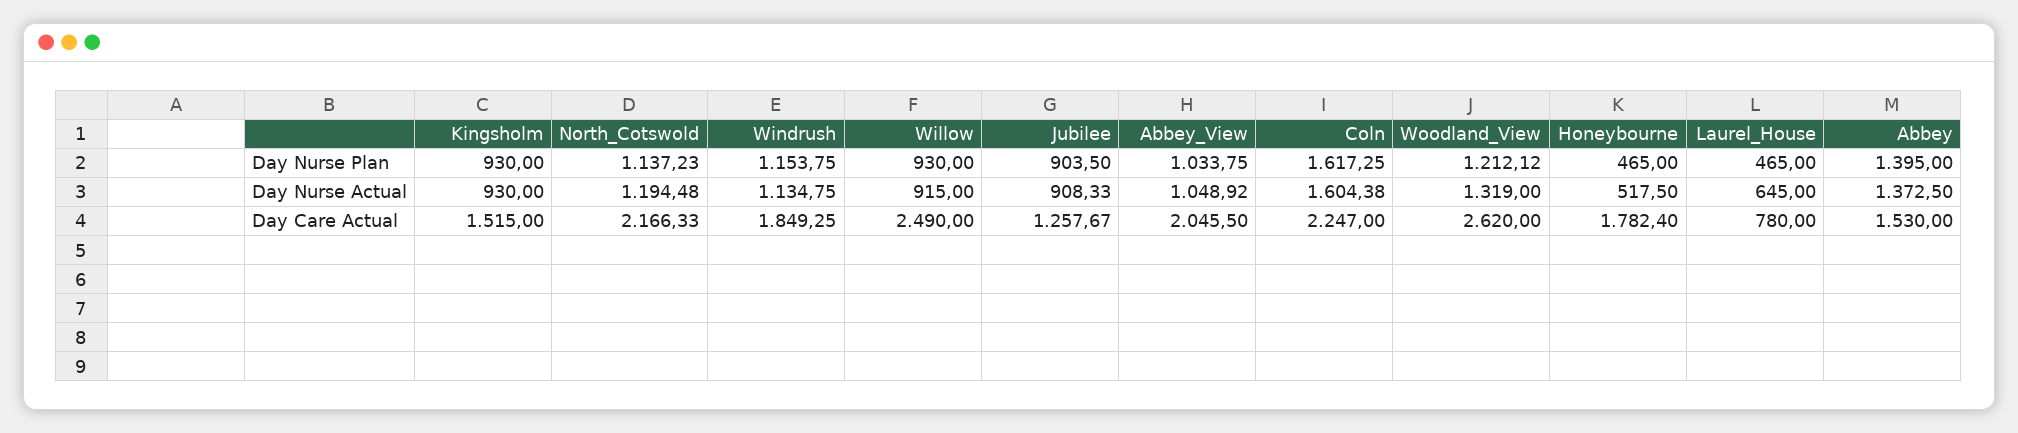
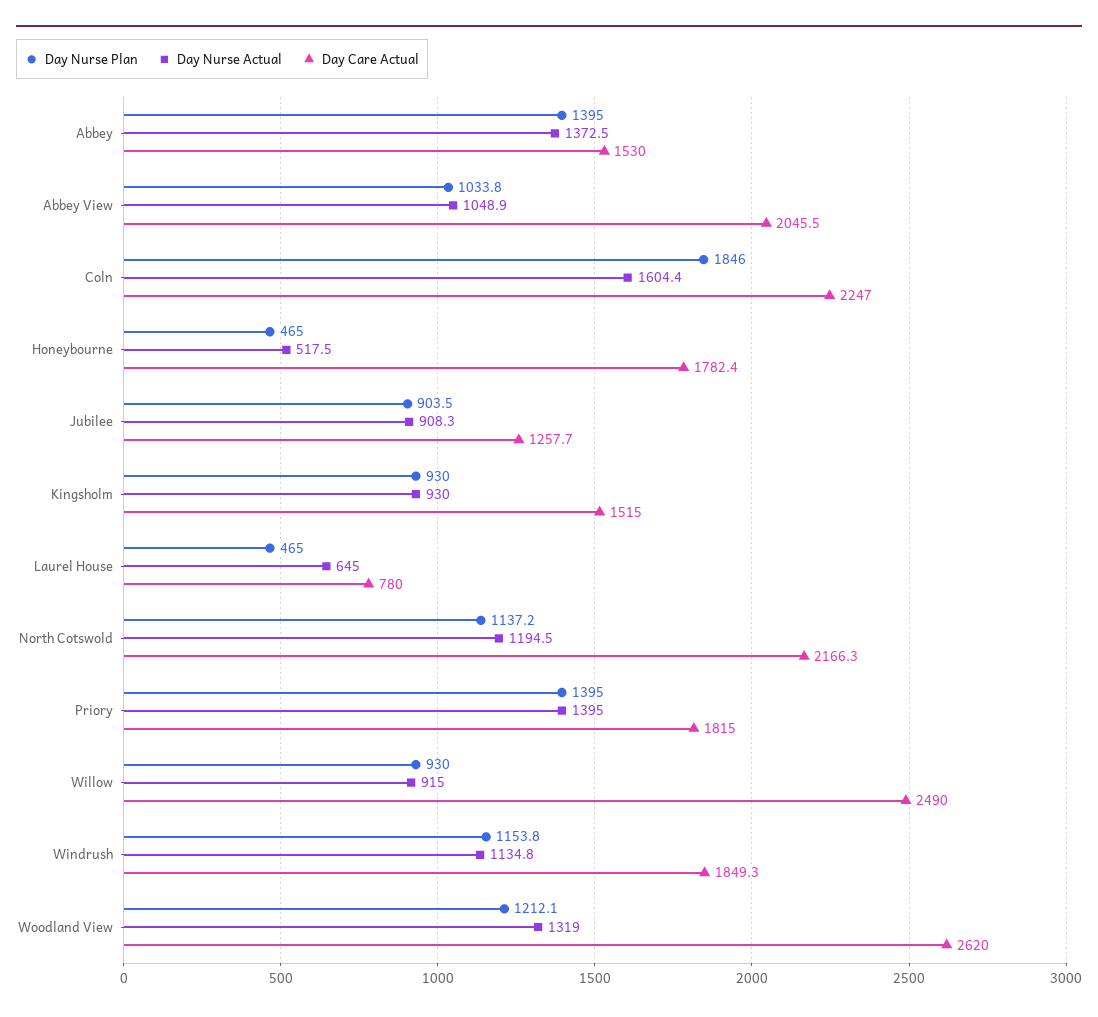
Day Nurse Plan, Coln: 1617.25 -> 1846
Day Nurse Plan, Priory: none -> 1395
Day Nurse Actual, Priory: none -> 1395
Day Care Actual, Priory: none -> 1815

